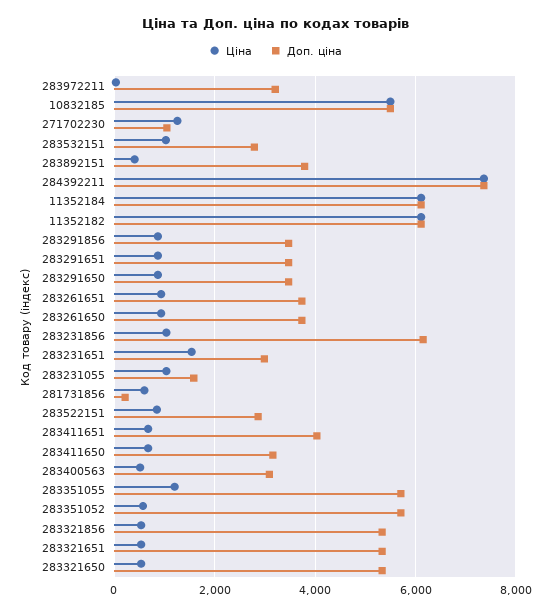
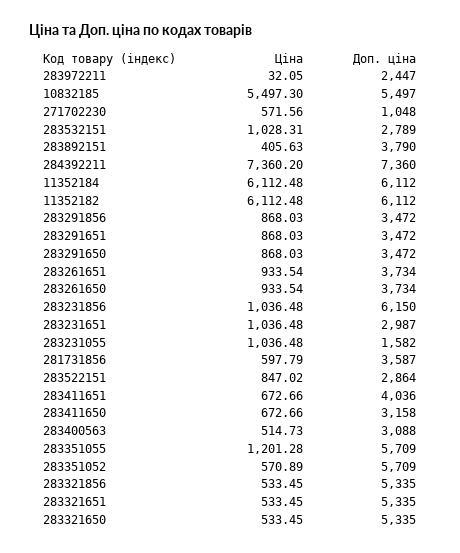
Доп. ціна, 283972211: 3200 -> 2447
Ціна, 271702230: 1200 -> 571.56
Ціна, 283231651: 1600 -> 1036.48
Доп. ціна, 281731856: 200 -> 3587

